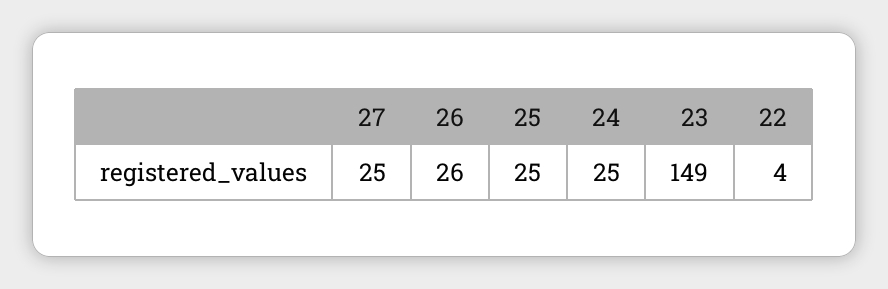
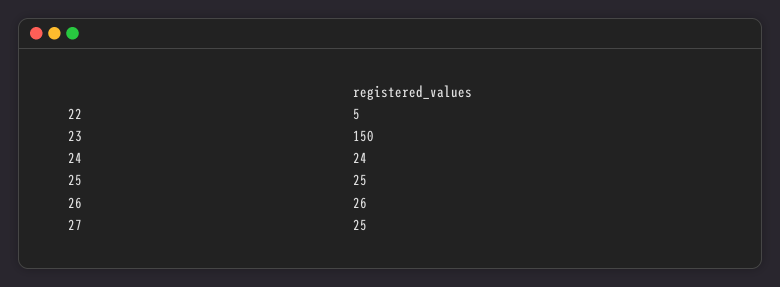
24: 25 -> 24
23: 149 -> 150
22: 4 -> 5

